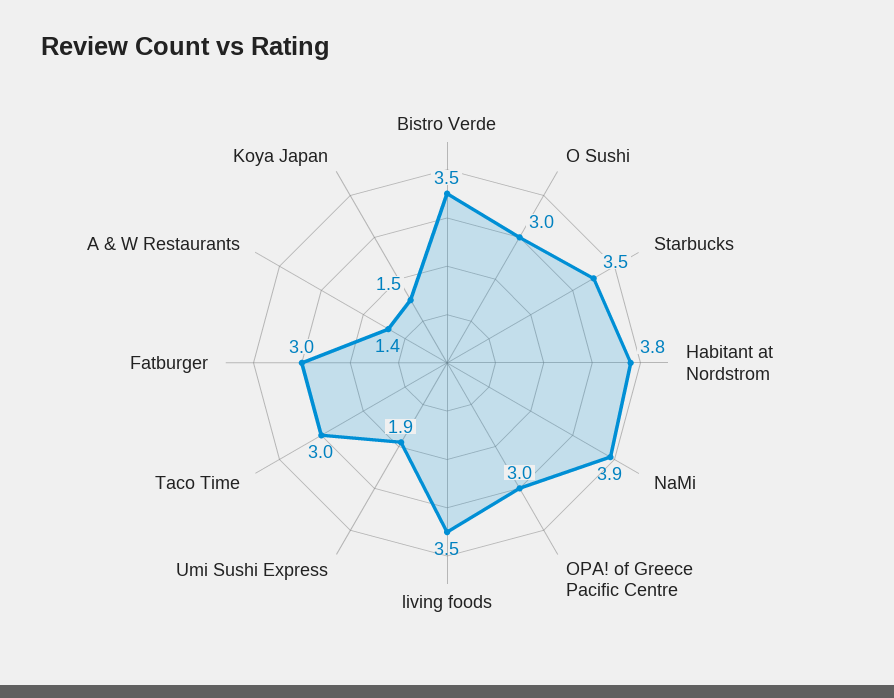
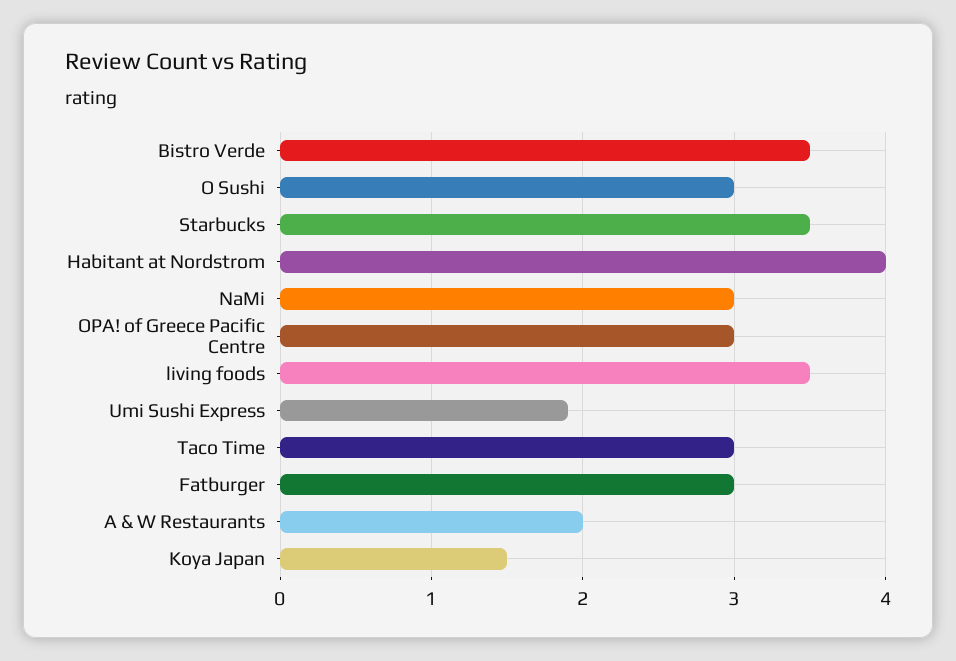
Habitant at Nordstrom: 3.8 -> 4
NaMi: 3.9 -> 3
A & W Restaurants: 1.4 -> 2

